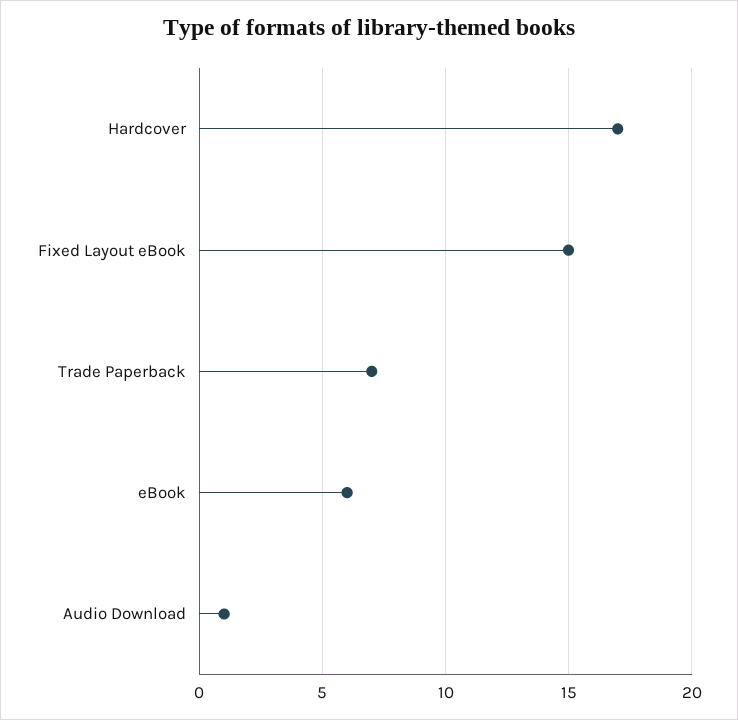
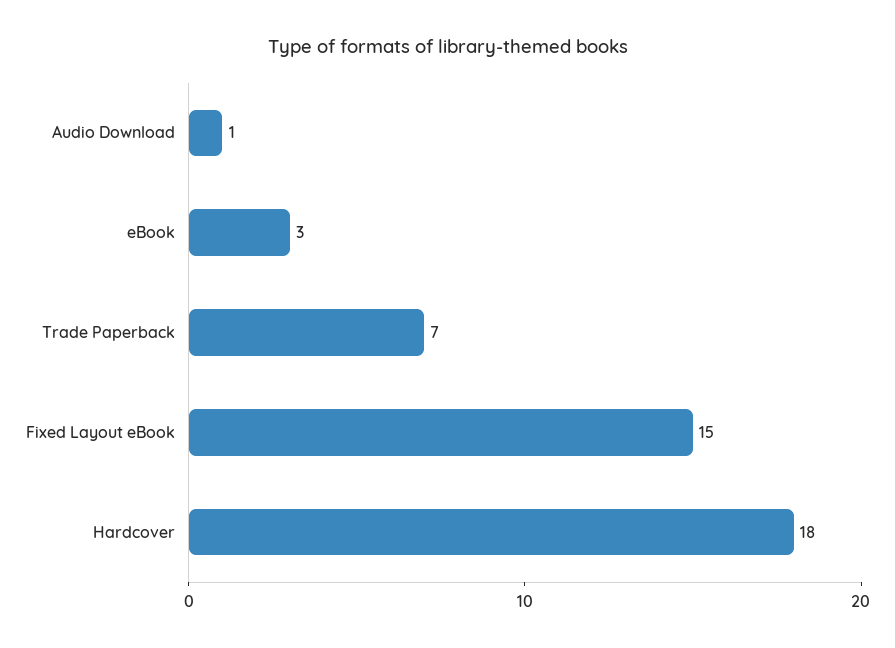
Hardcover: 17 -> 18
eBook: 6 -> 3

